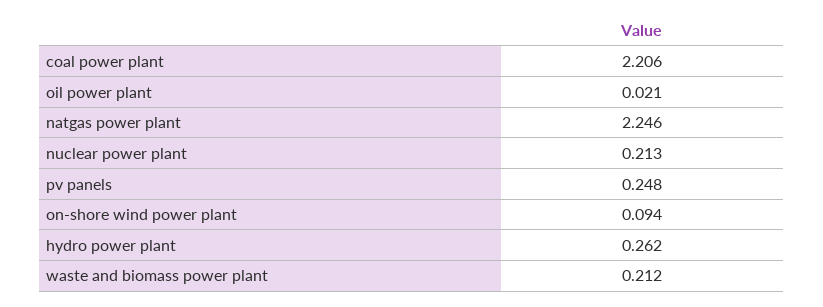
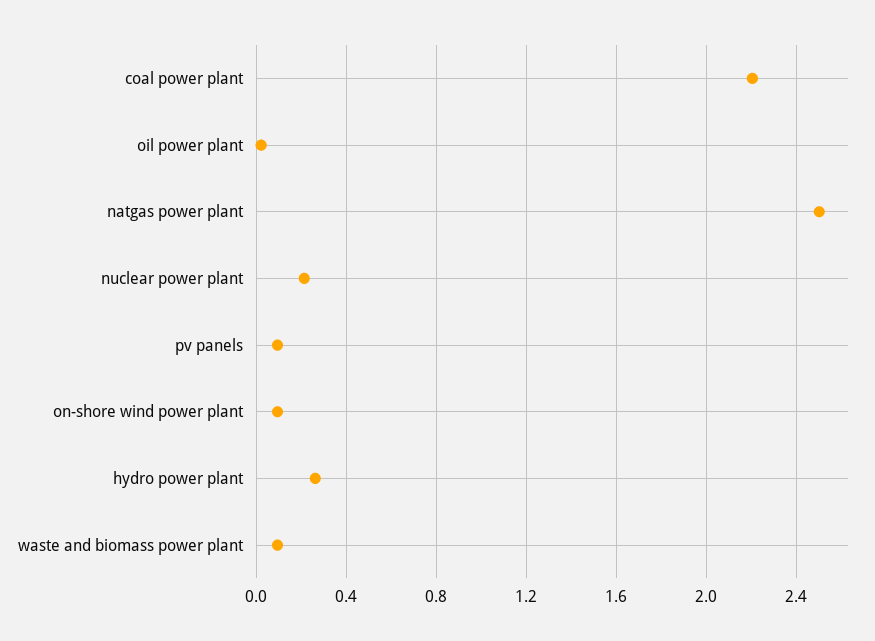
natgas power plant: 2.246 -> 2.5
pv panels: 0.248 -> 0.1
waste and biomass power plant: 0.212 -> 0.1

